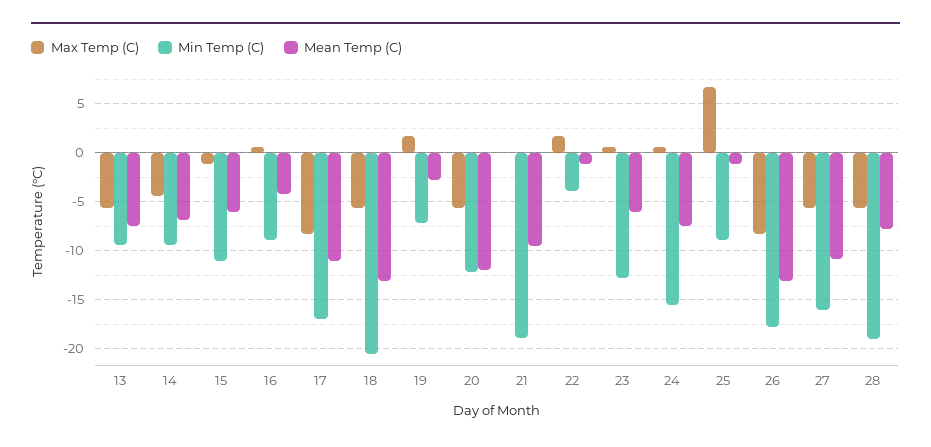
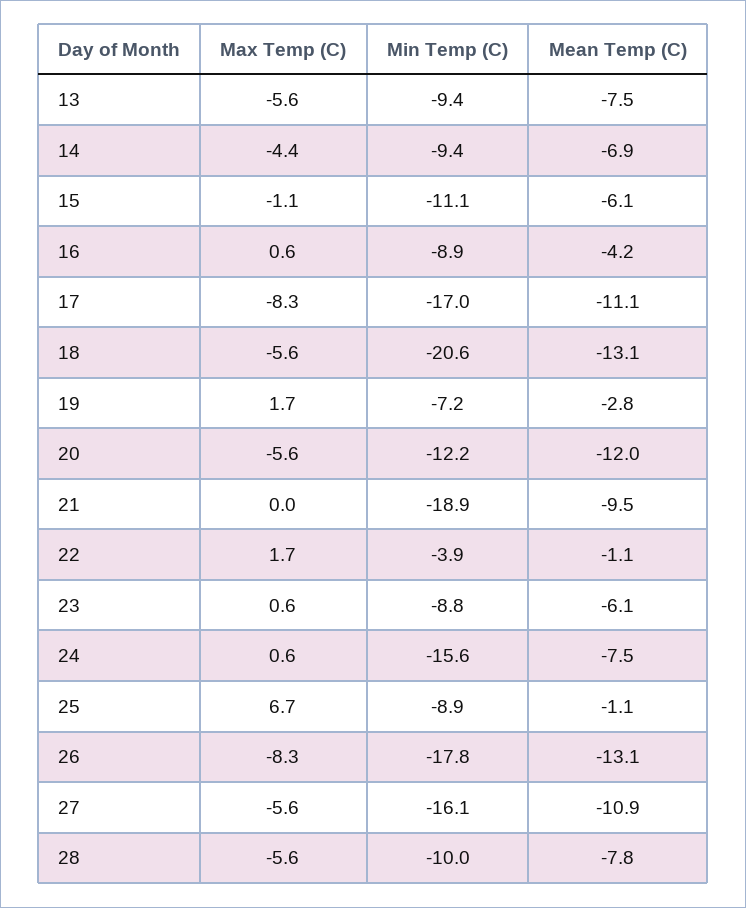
Min Temp (C), 23: -13 -> -8.8
Min Temp (C), 28: -19 -> -10

